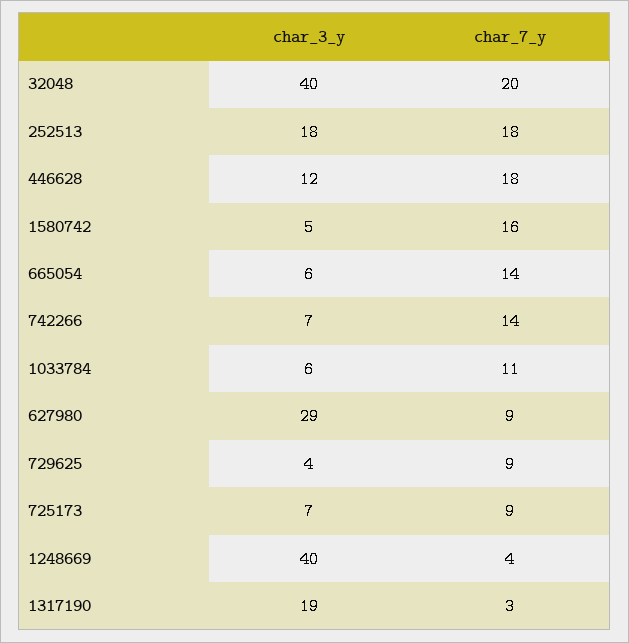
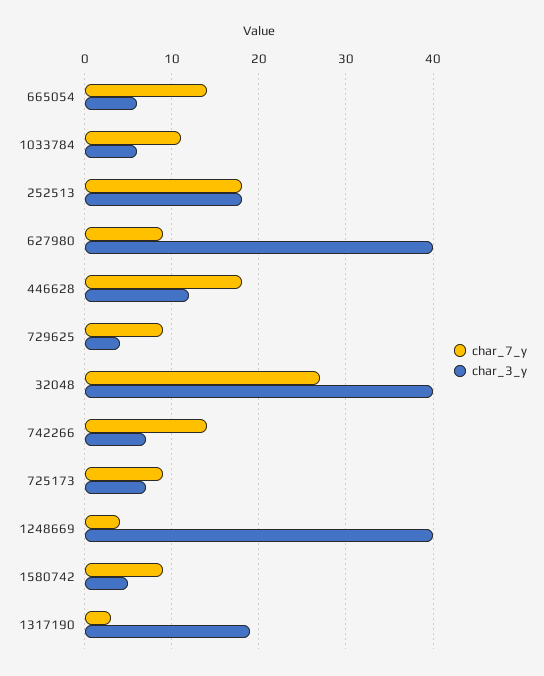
char_7_y, 32048: 20 -> 27
char_7_y, 1580742: 16 -> 9
char_3_y, 627980: 29 -> 40

